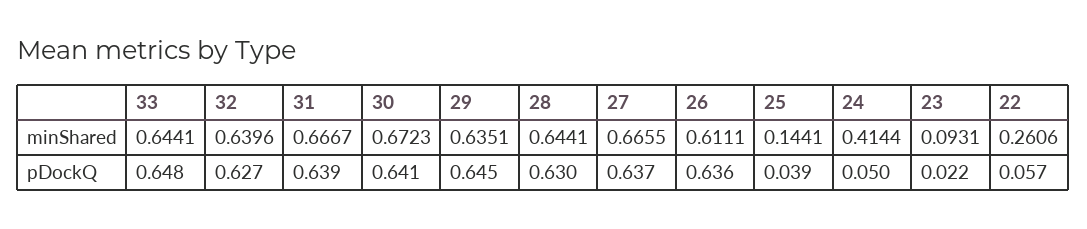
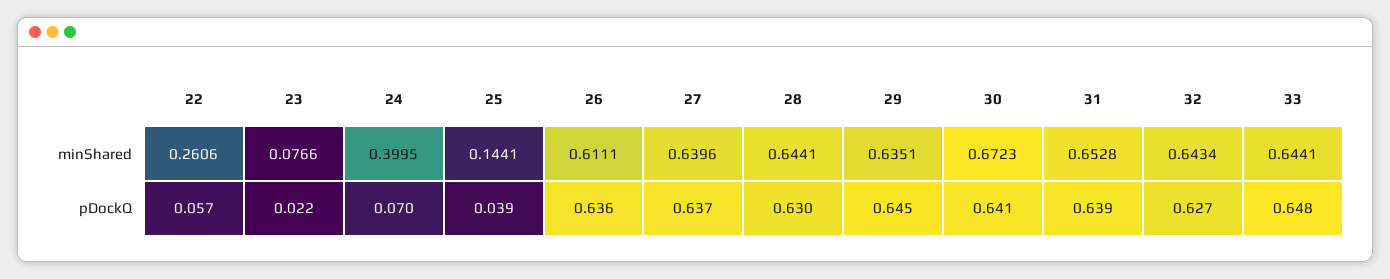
32, minShared: 0.6396 -> 0.6434
31, minShared: 0.6667 -> 0.6528
27, minShared: 0.6655 -> 0.6396
24, minShared: 0.4144 -> 0.3995
23, minShared: 0.0931 -> 0.0766
24, pDockQ: 0.05 -> 0.07

